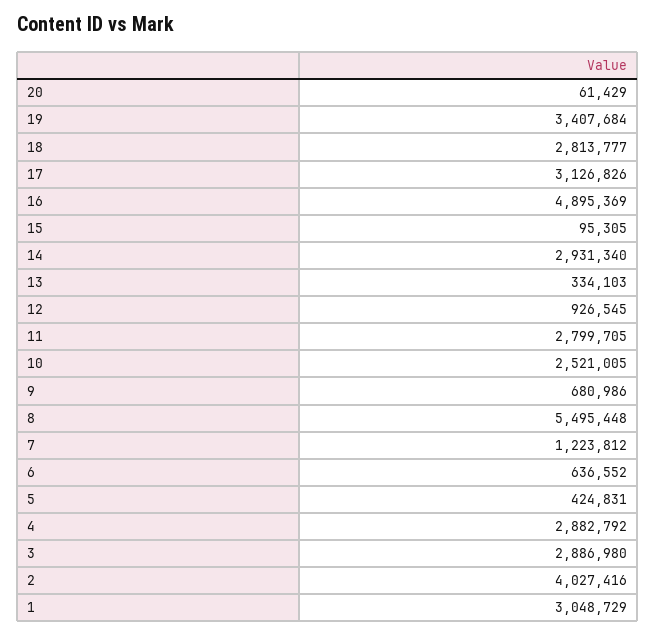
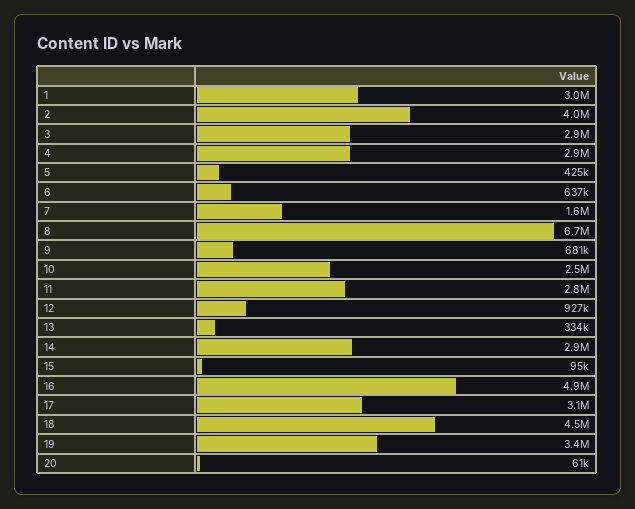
18: 2813777 -> 4500000
8: 5495448 -> 6700000
7: 1223812 -> 1600000

